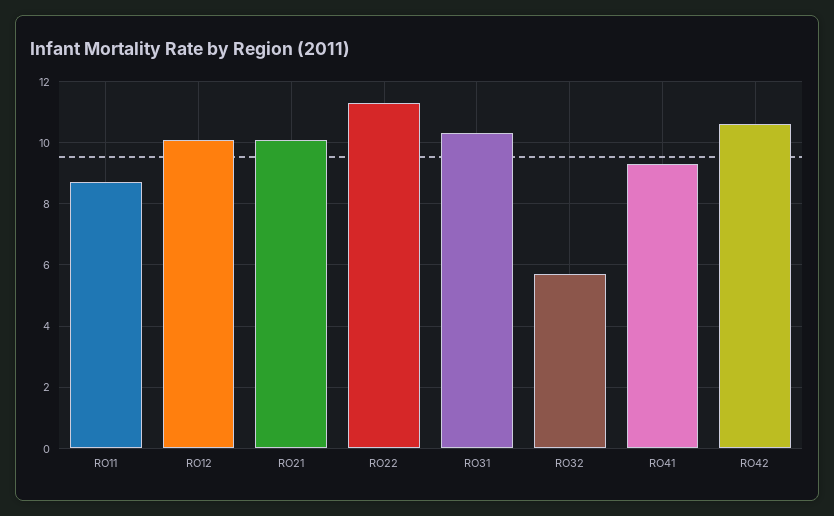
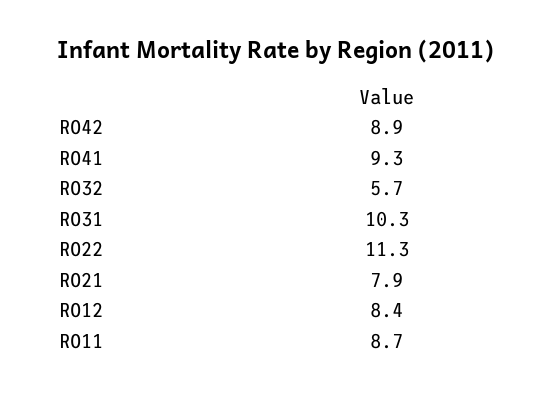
RO12: 10 -> 8.4
RO21: 10 -> 7.9
RO42: 10.5 -> 8.9

